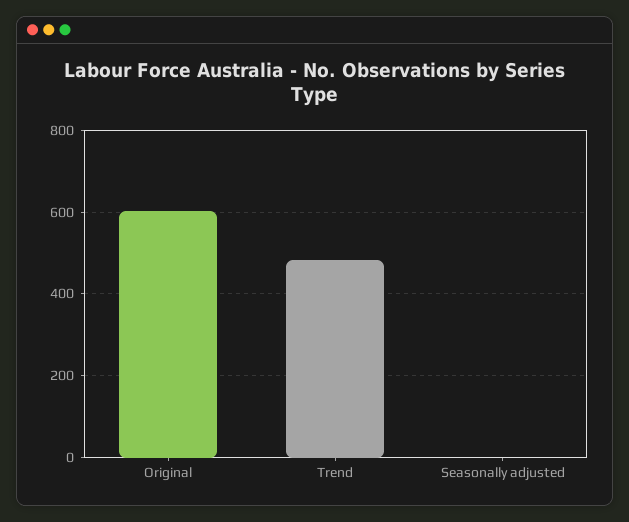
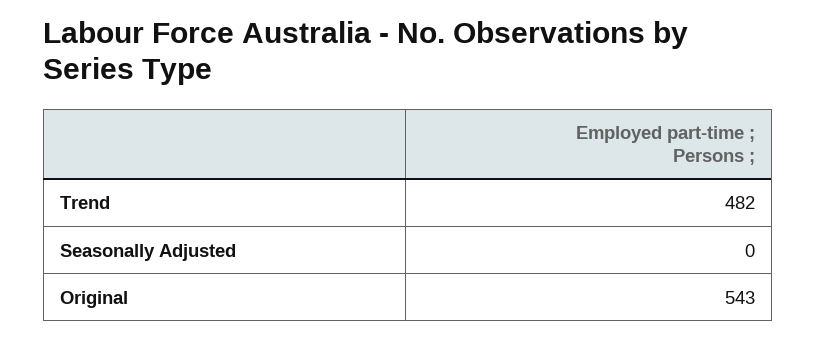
Original: 600 -> 543

